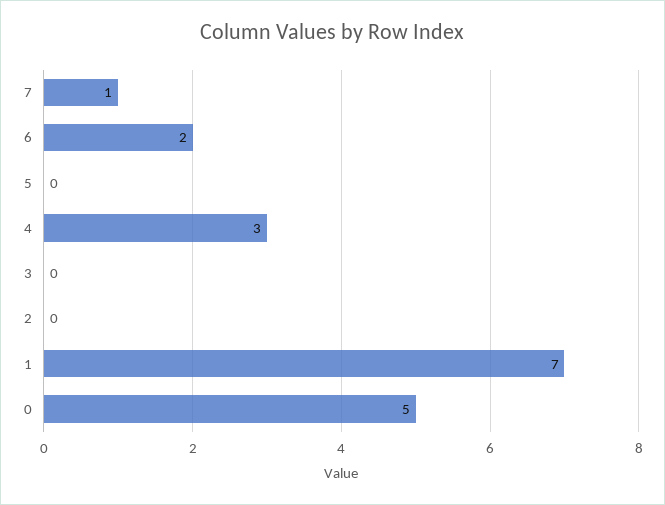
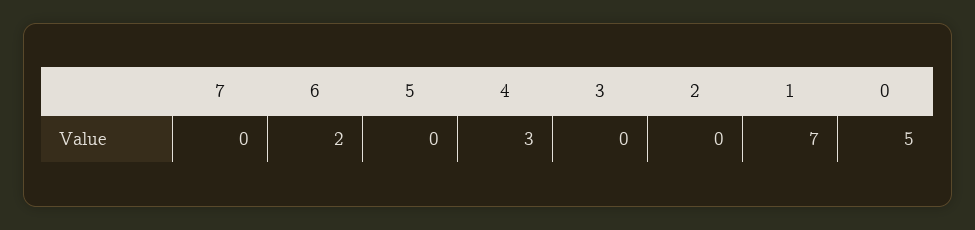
7: 1 -> 0

